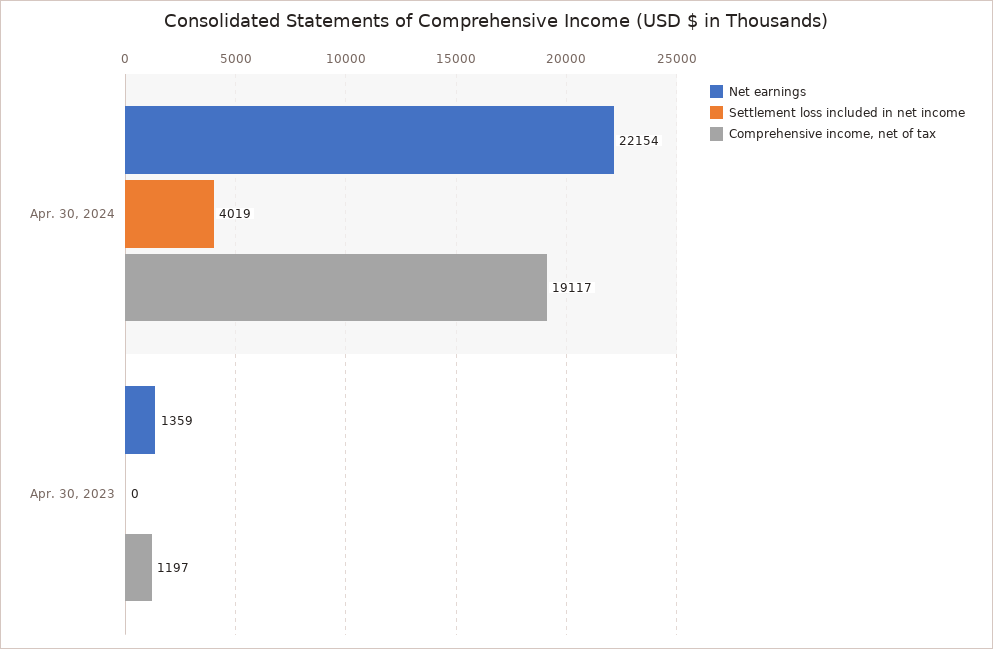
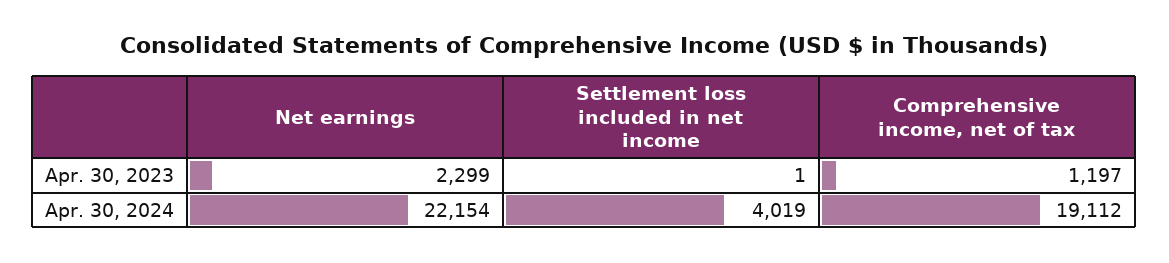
Comprehensive income, net of tax, Apr. 30, 2024: 19117 -> 19112
Net earnings, Apr. 30, 2023: 1359 -> 2299
Settlement loss included in net income, Apr. 30, 2023: 0 -> 1

